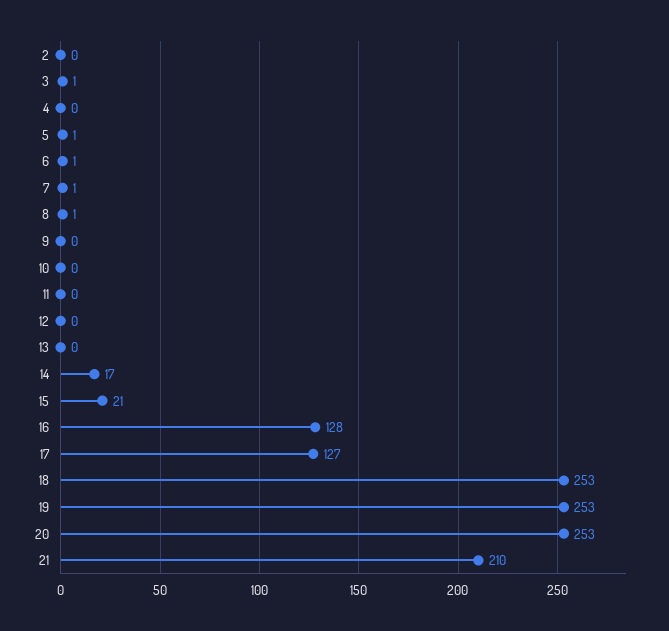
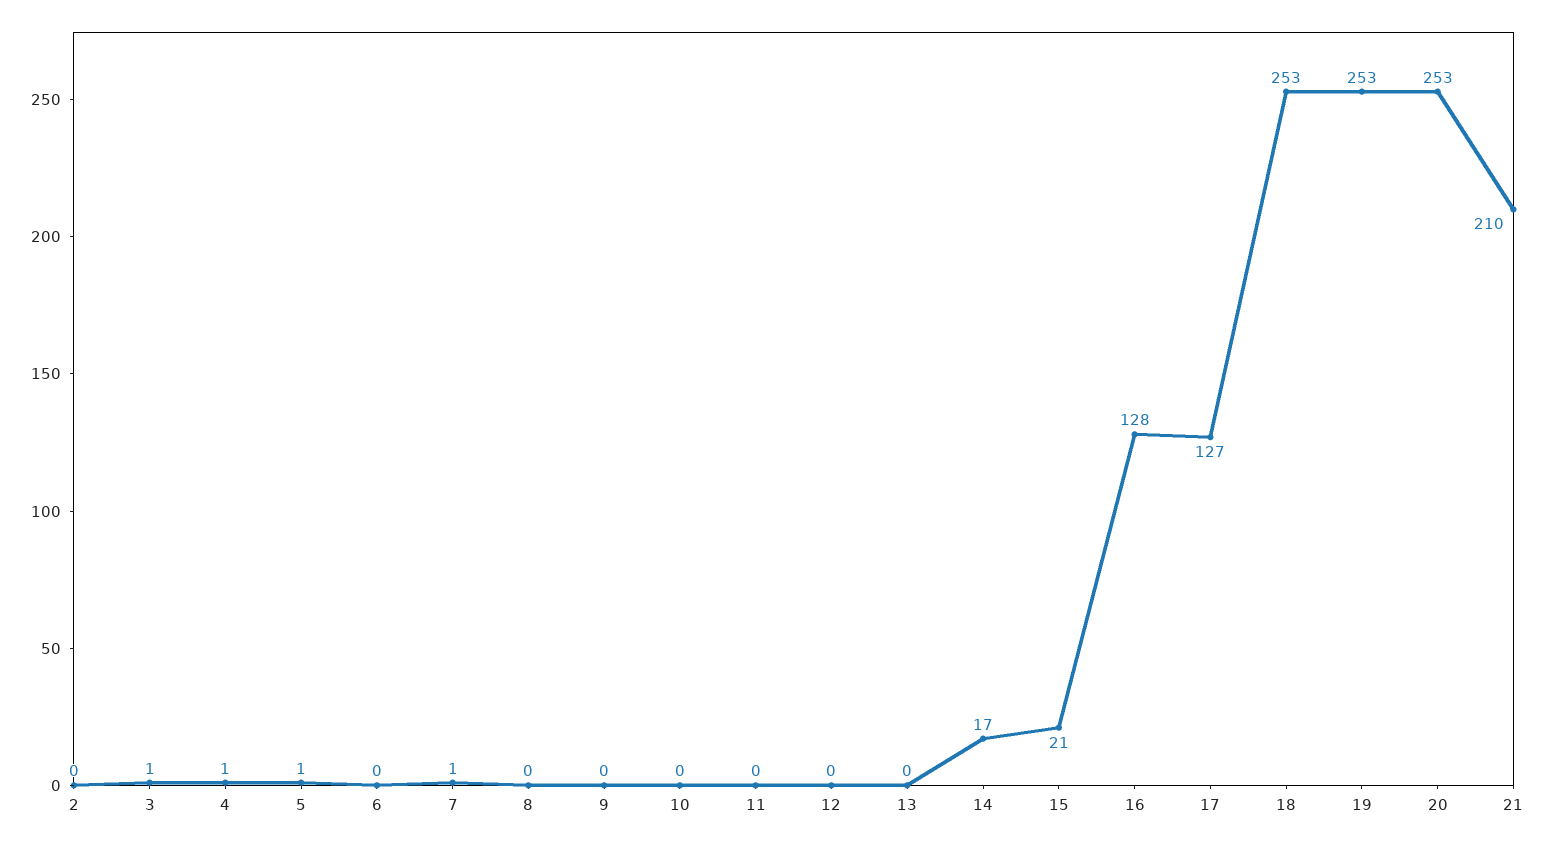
4: 0 -> 1
6: 1 -> 0
8: 1 -> 0

